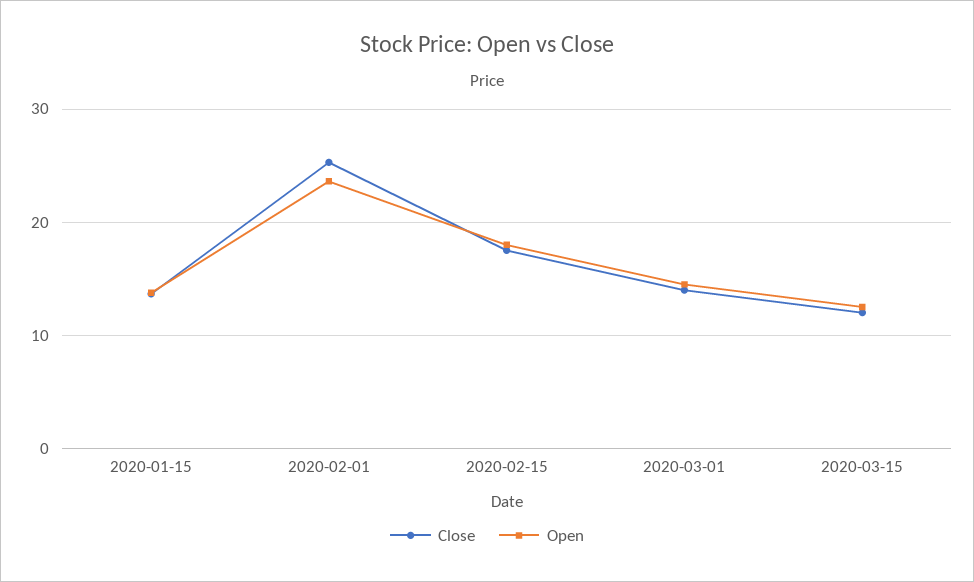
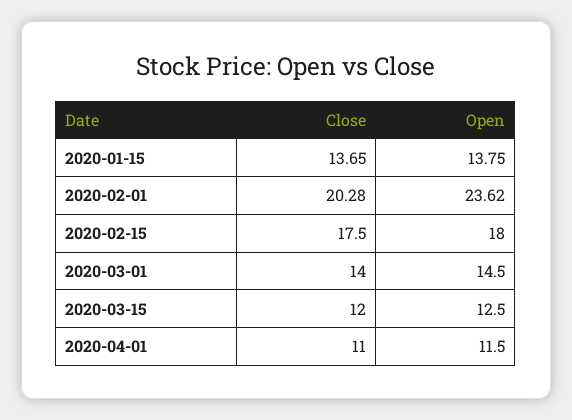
Close, 2020-02-01: 25 -> 20.28
Close, 2020-04-01: none -> 11
Open, 2020-04-01: none -> 11.5

